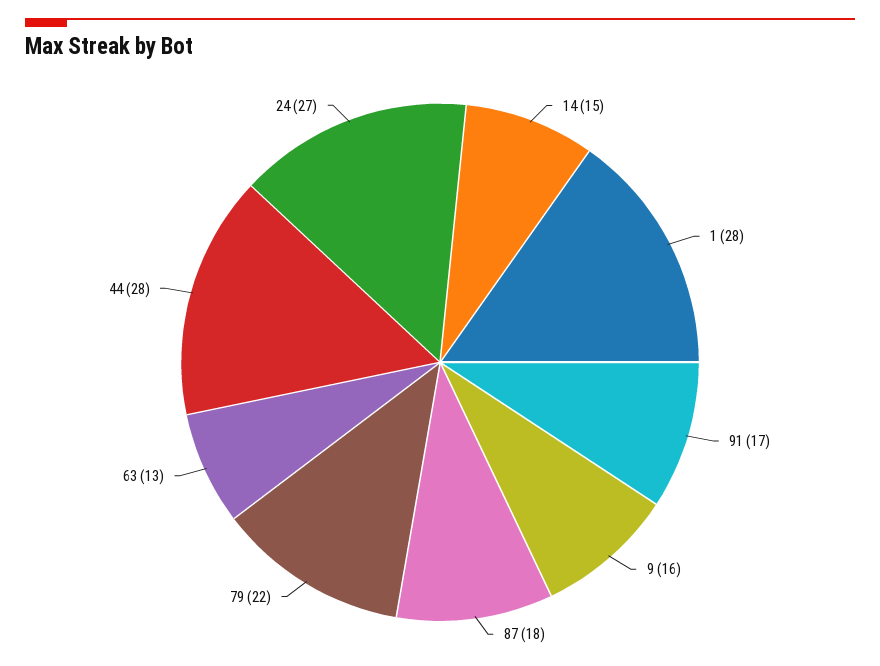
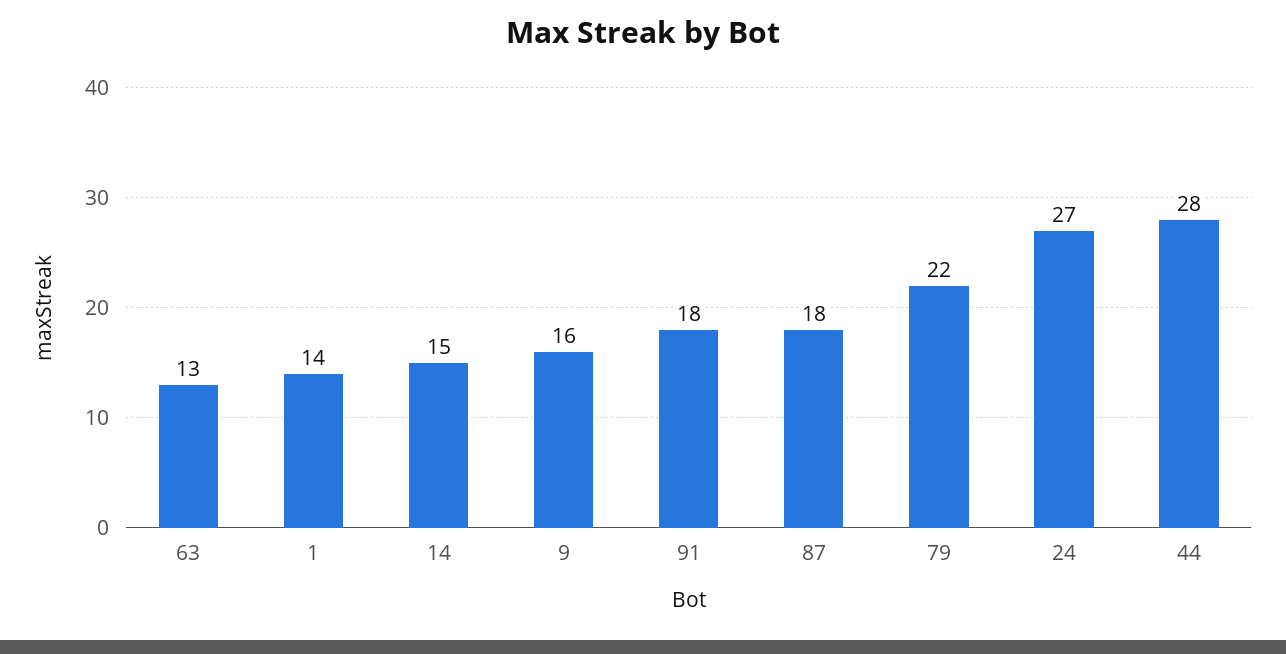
1: 28 -> 14
91: 17 -> 18

